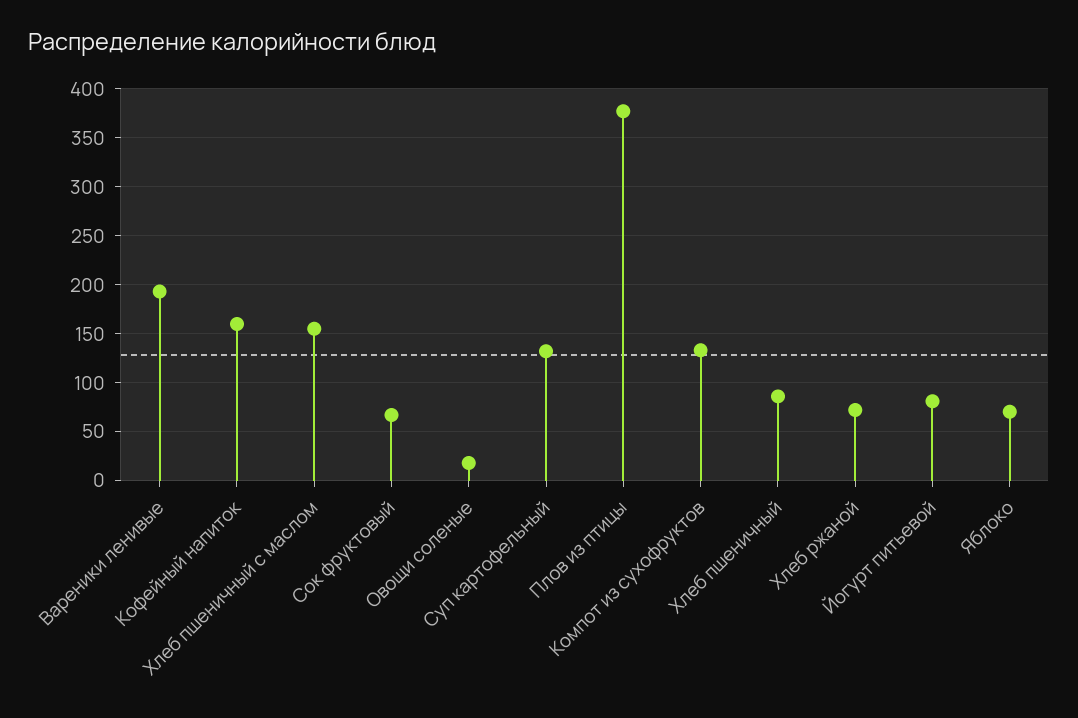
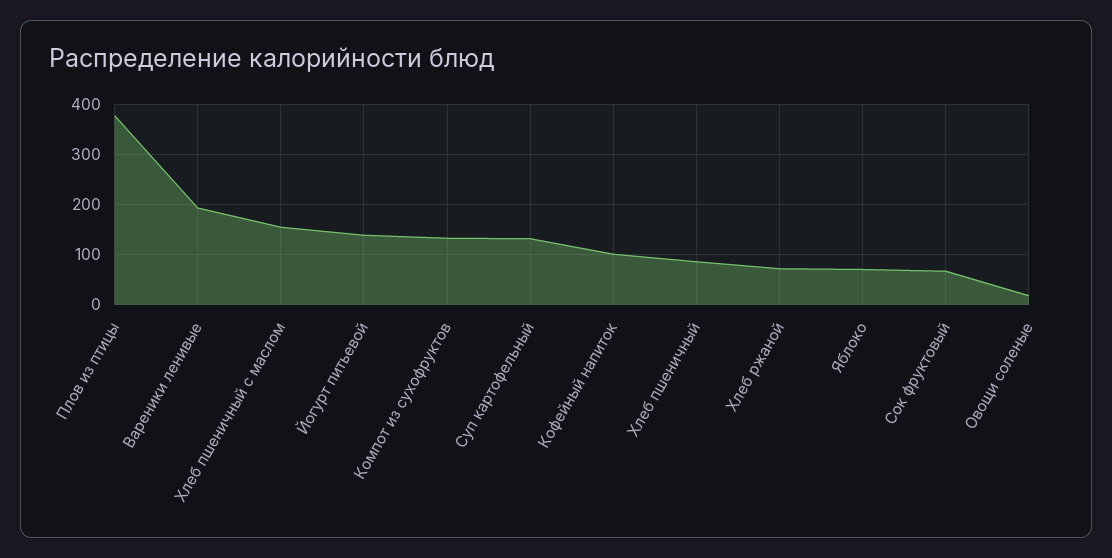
Кофейный напиток: 160 -> 100
Йогурт питьевой: 80 -> 140

